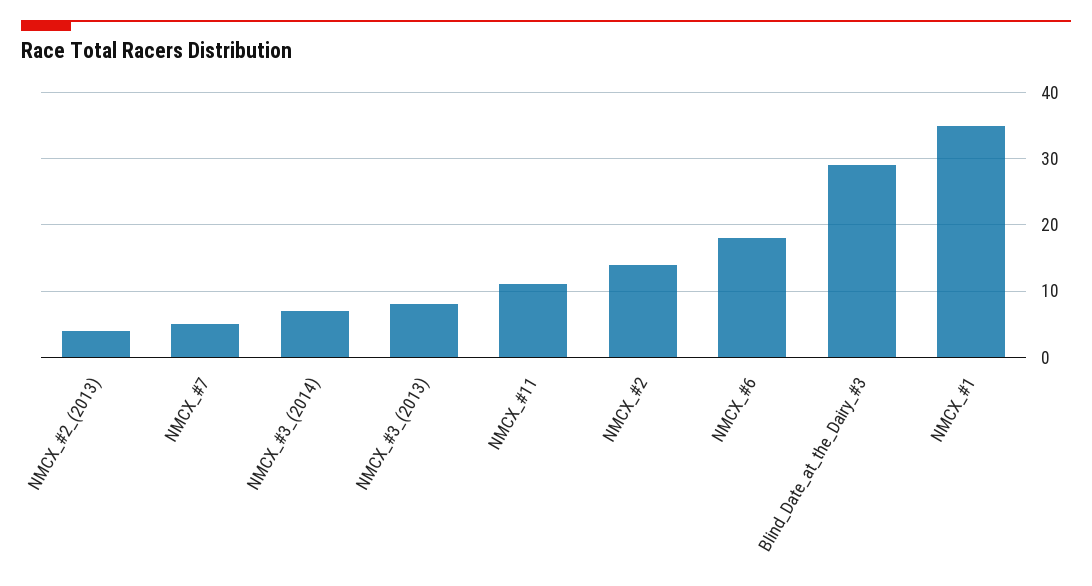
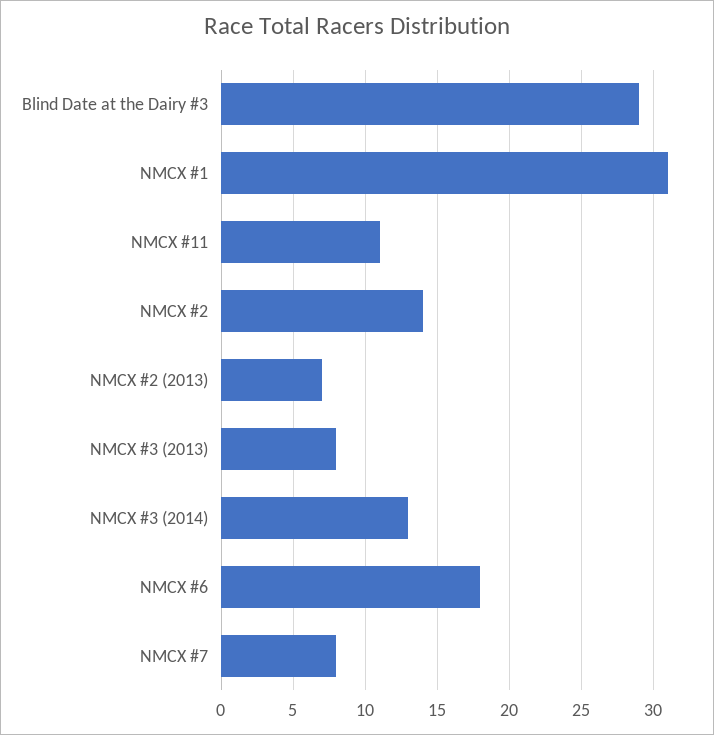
NMCX_#2_(2013): 4 -> 7
NMCX_#7: 5 -> 8
NMCX_#3_(2014): 7 -> 13
NMCX_#1: 35 -> 31

